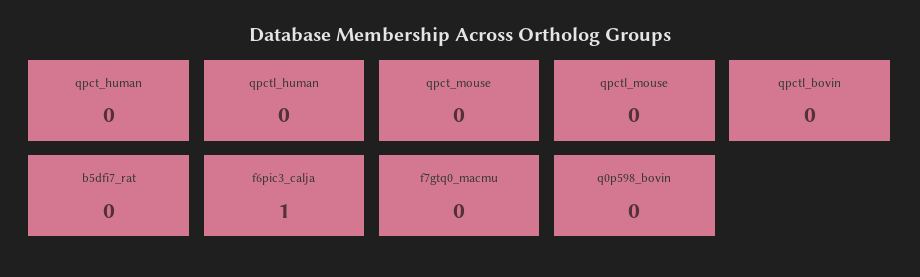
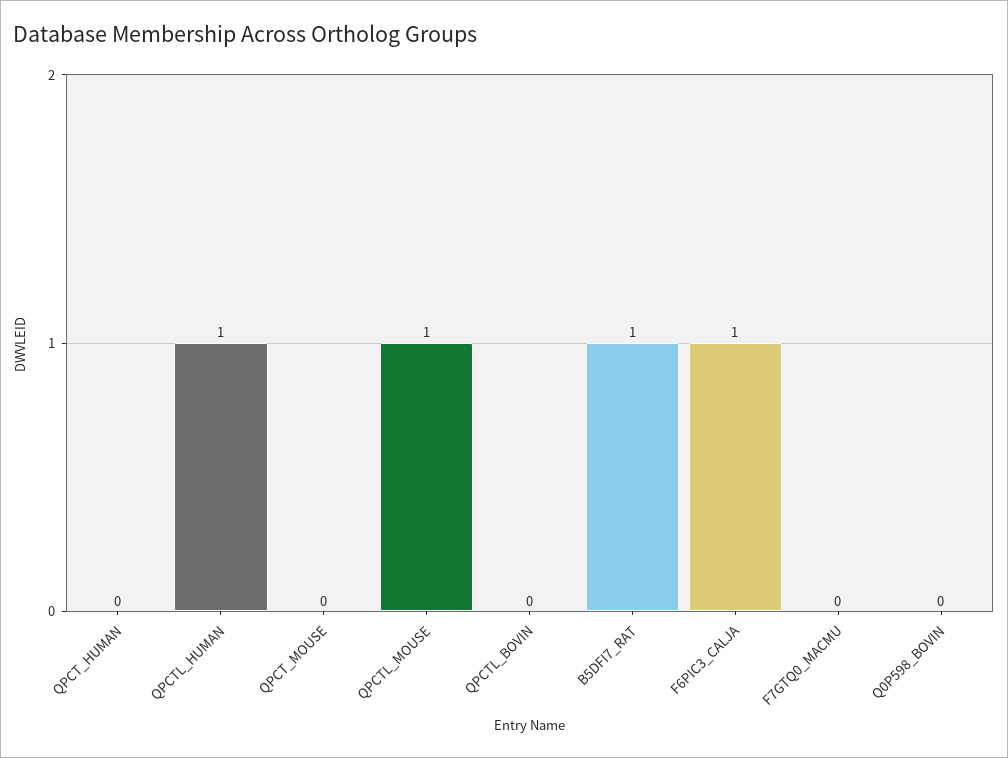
qpctl_human: 0 -> 1
qpctl_mouse: 0 -> 1
b5dfi7_rat: 0 -> 1

